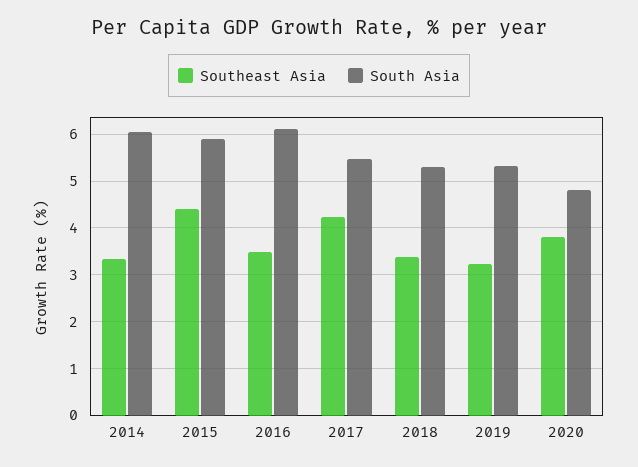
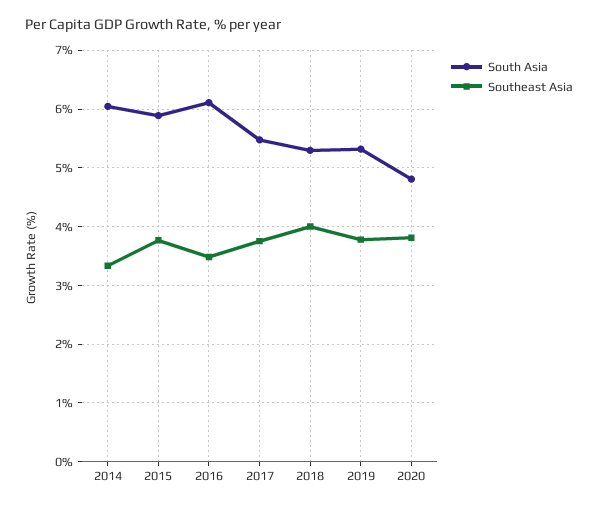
Southeast Asia, 2015: 4.4 -> 3.8
Southeast Asia, 2017: 4.2 -> 3.8
Southeast Asia, 2018: 3.4 -> 4
Southeast Asia, 2019: 3.2 -> 3.8

